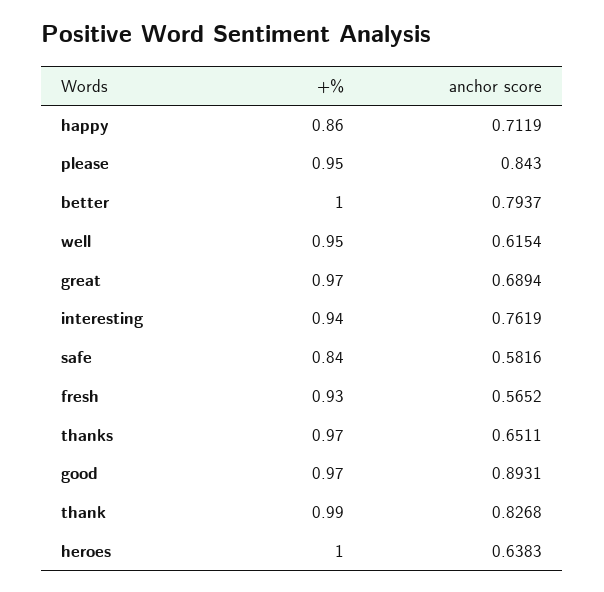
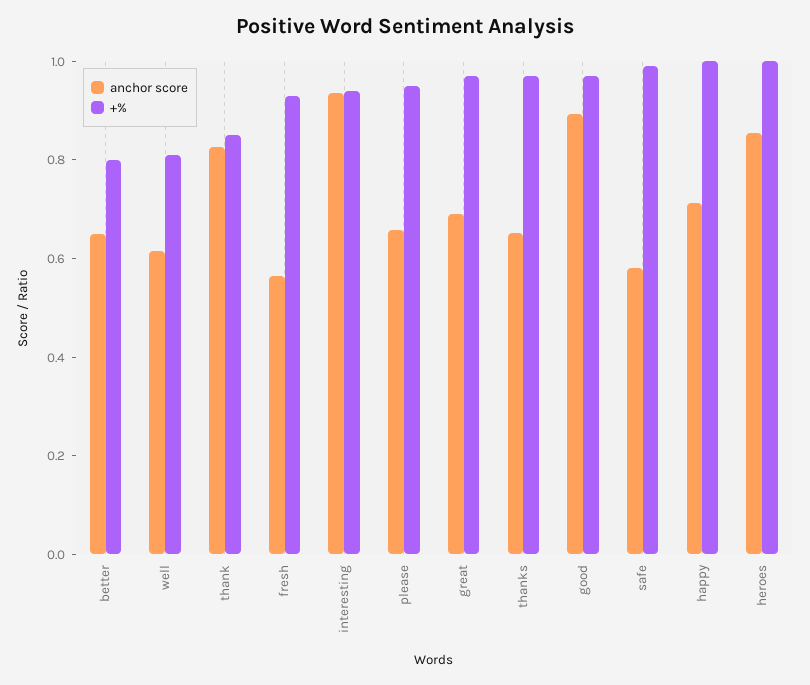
+%, happy: 0.86 -> 1
anchor score, please: 0.843 -> 0.65
+%, better: 1 -> 0.8
anchor score, better: 0.7937 -> 0.65
+%, well: 0.95 -> 0.8
anchor score, interesting: 0.7619 -> 0.95
+%, safe: 0.84 -> 1
+%, thank: 0.99 -> 0.85
anchor score, heroes: 0.6383 -> 0.85

